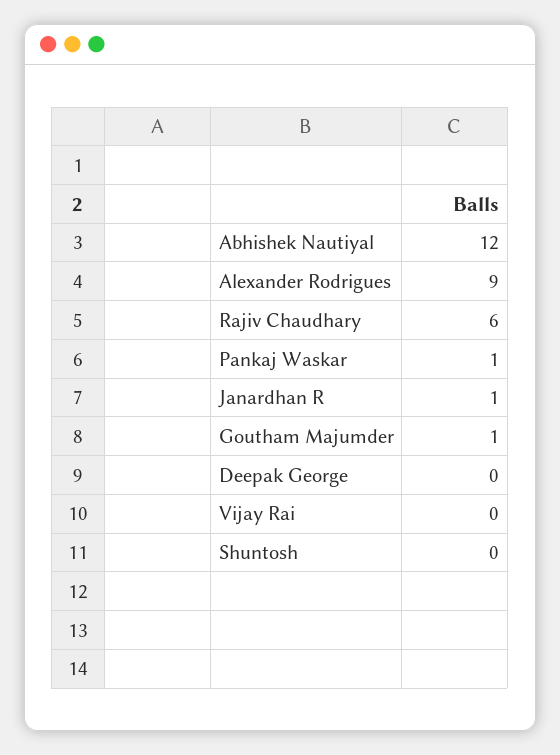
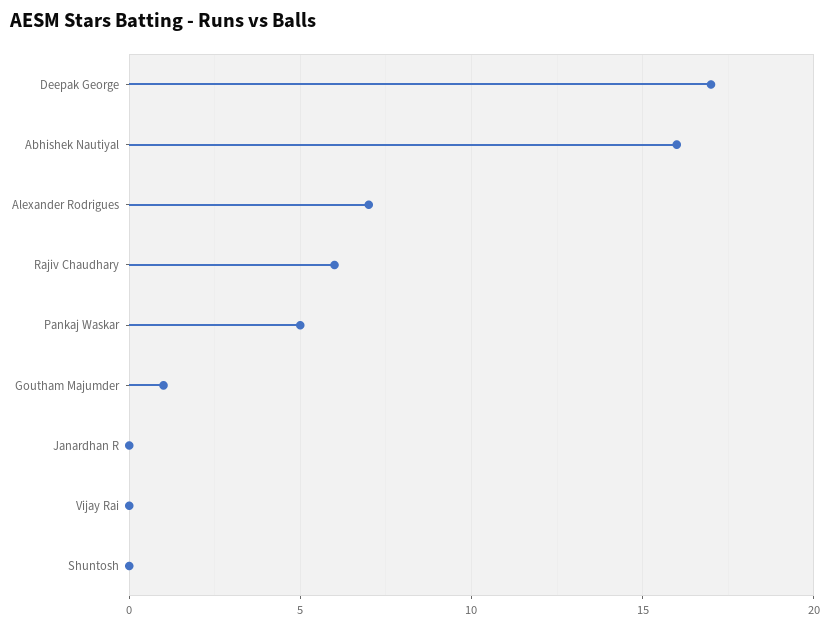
Abhishek Nautiyal: 12 -> 16
Alexander Rodrigues: 9 -> 7
Pankaj Waskar: 1 -> 5
Janardhan R: 1 -> 0
Deepak George: 0 -> 17

